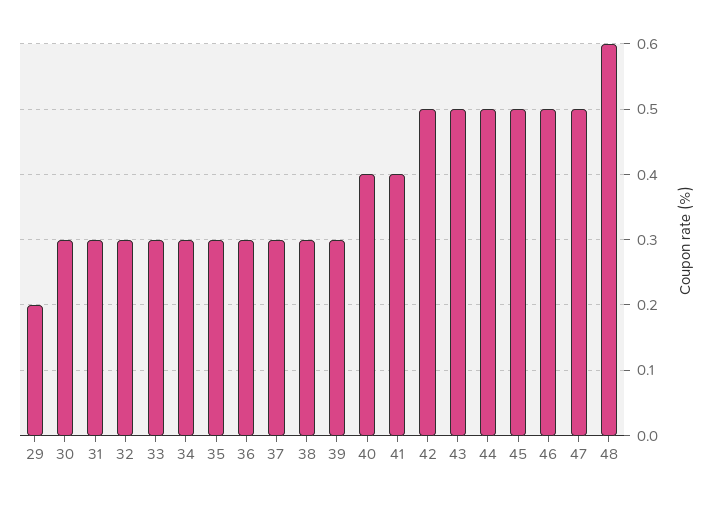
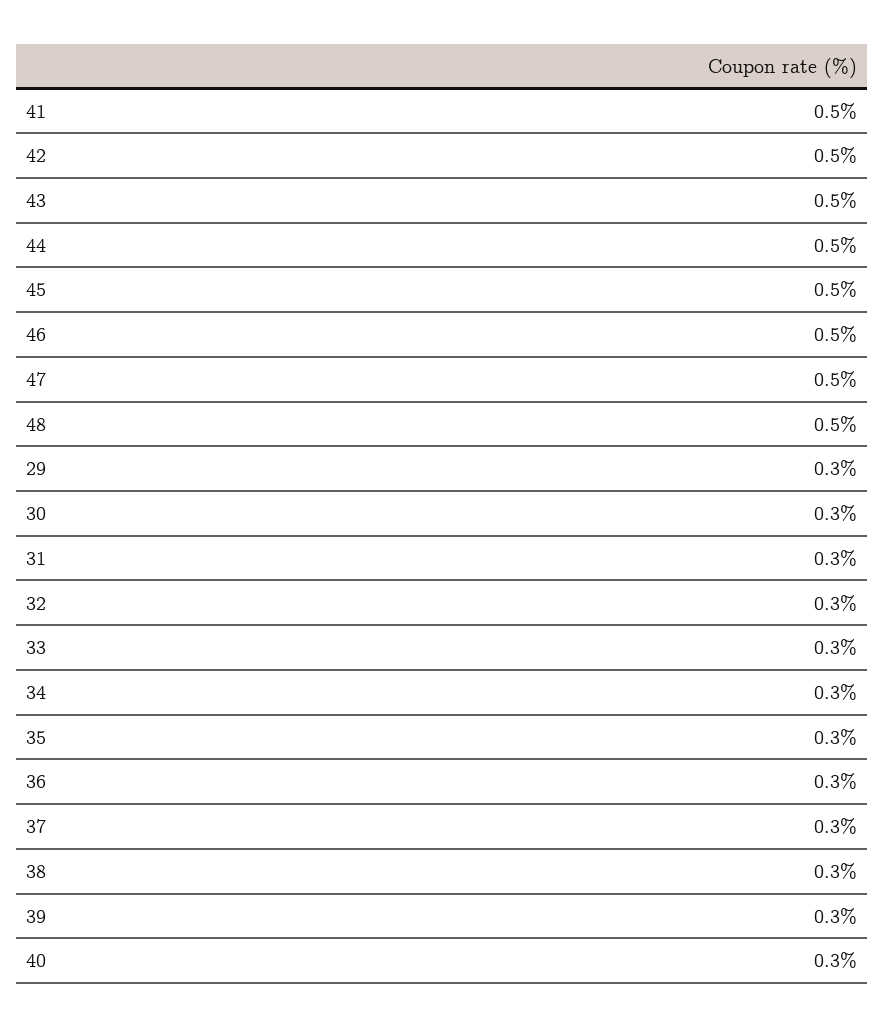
29: 0.2 -> 0.3
40: 0.4 -> 0.3
41: 0.4 -> 0.5
48: 0.6 -> 0.5

